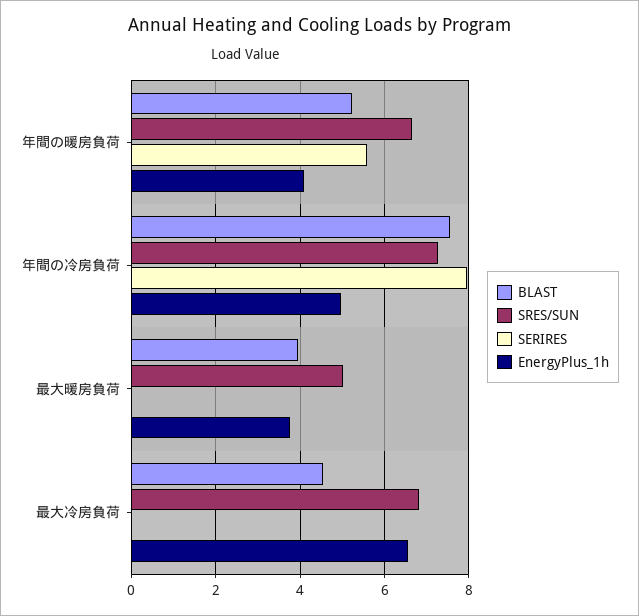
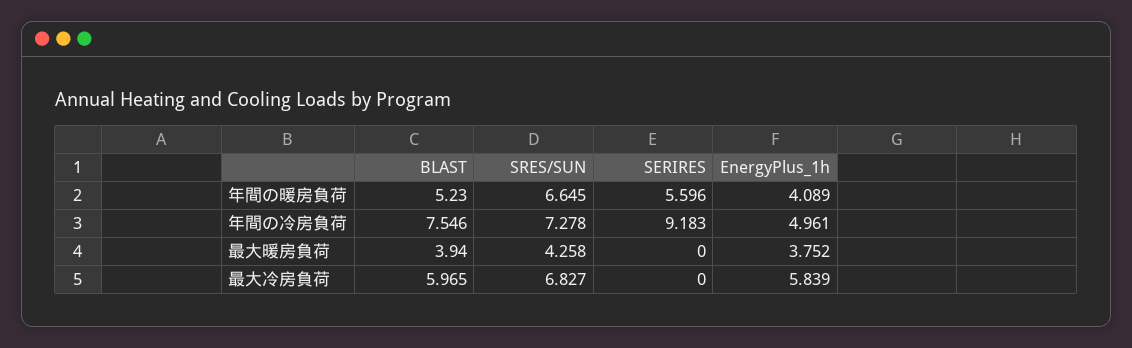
SERIRES, 年間の冷房負荷: 8 -> 9.183
SRES/SUN, 最大暖房負荷: 5 -> 4.258
BLAST, 最大冷房負荷: 4.6 -> 5.965
EnergyPlus_1h, 最大冷房負荷: 6.6 -> 5.839

